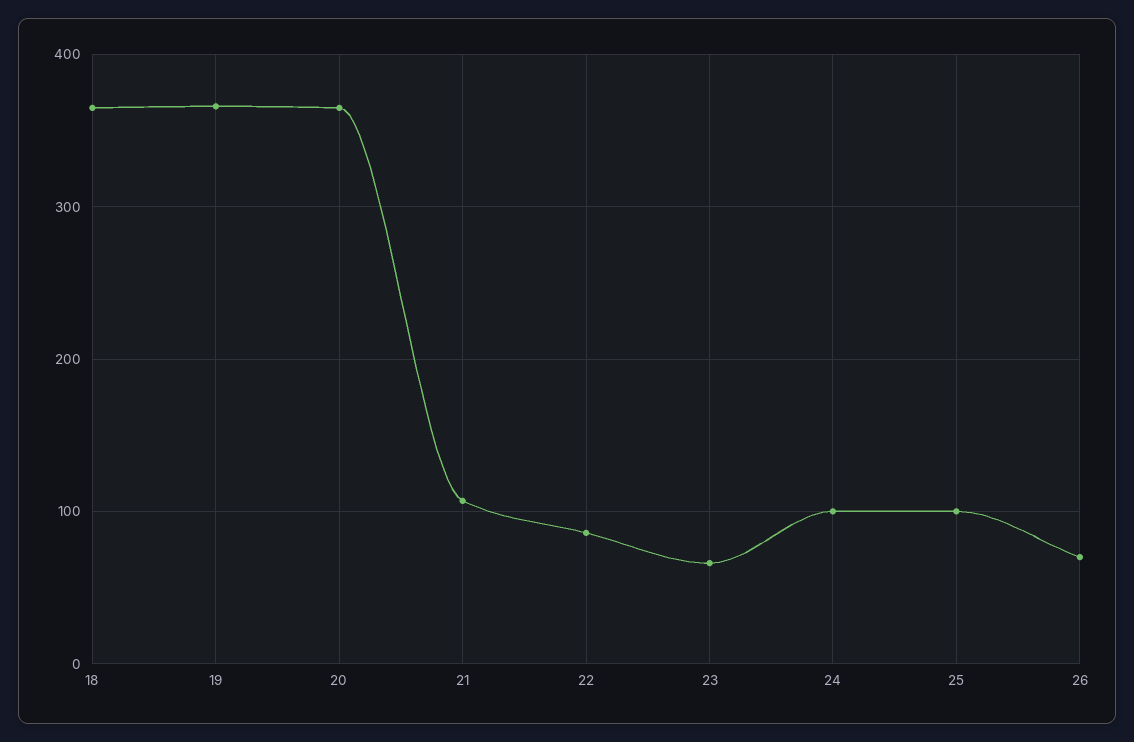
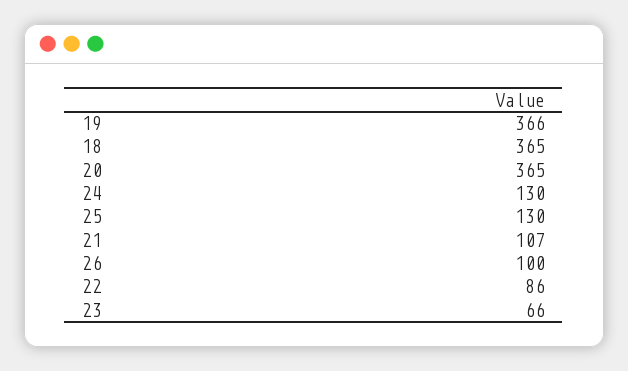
24: 100 -> 130
25: 100 -> 130
26: 70 -> 100

